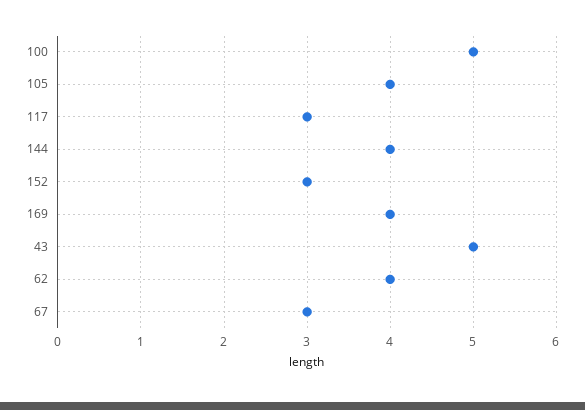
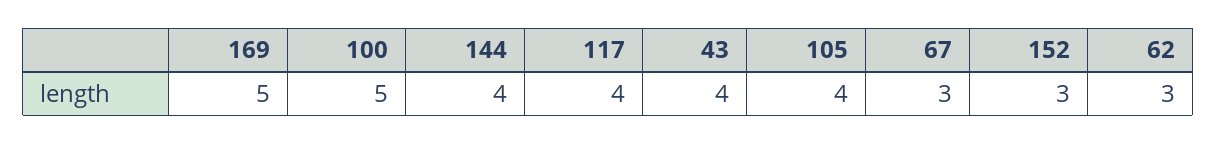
117: 3 -> 4
169: 4 -> 5
43: 5 -> 4
62: 4 -> 3

